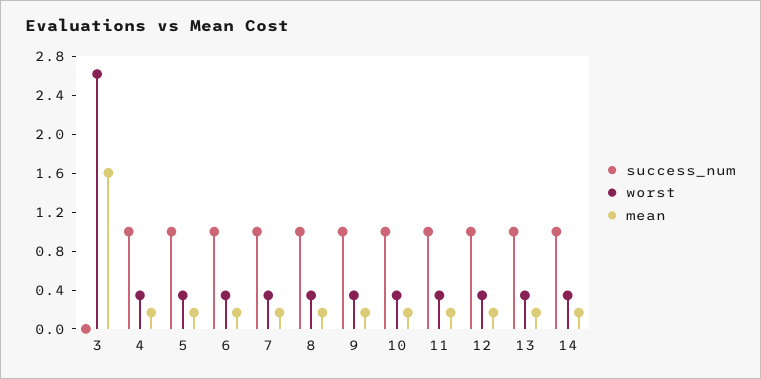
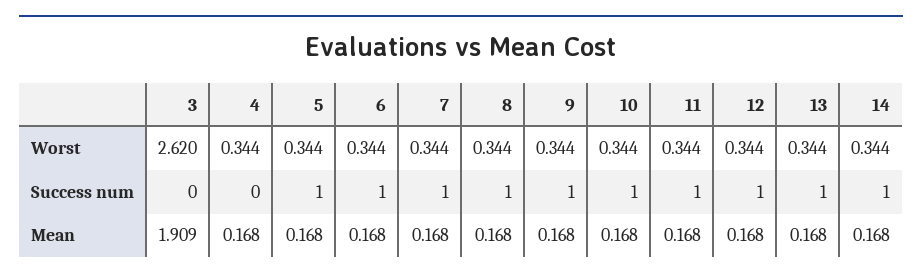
mean, 3: 1.6 -> 1.909
success_num, 4: 1 -> 0

